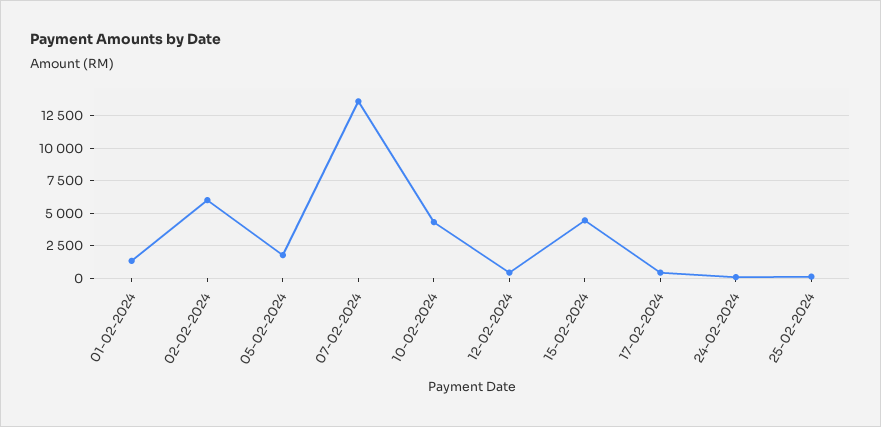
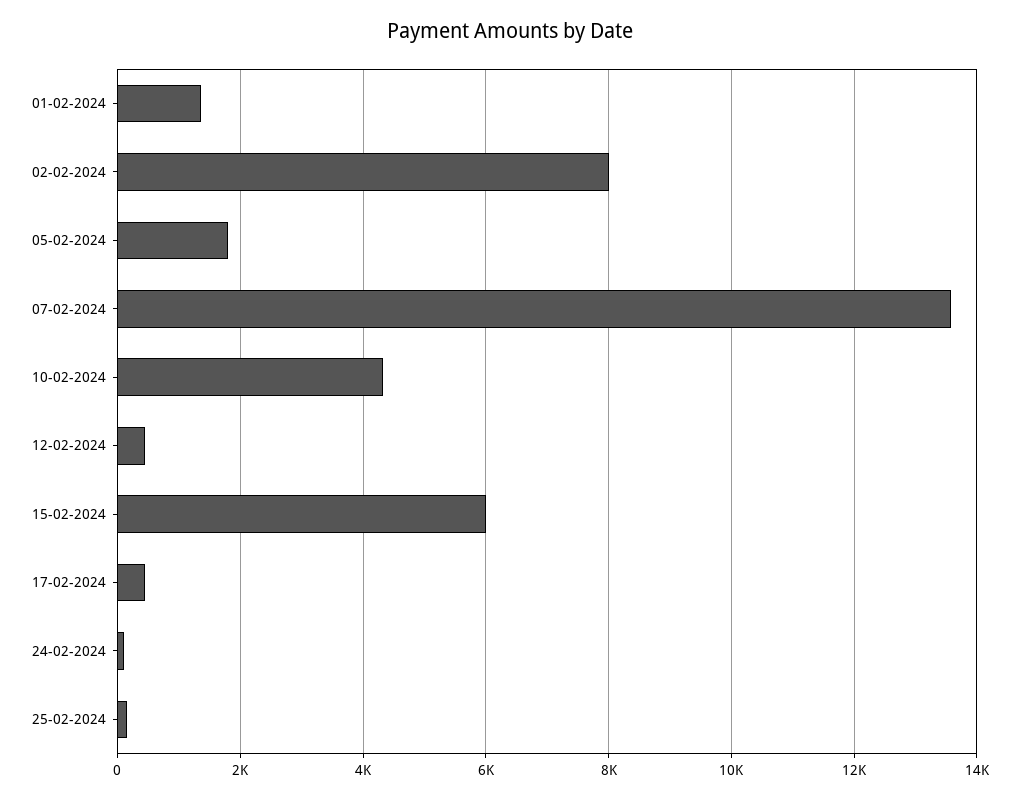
02-02-2024: 6000 -> 8000
15-02-2024: 4500 -> 6000

